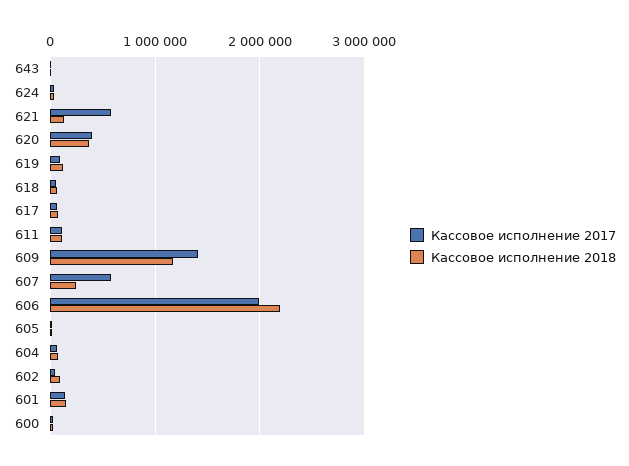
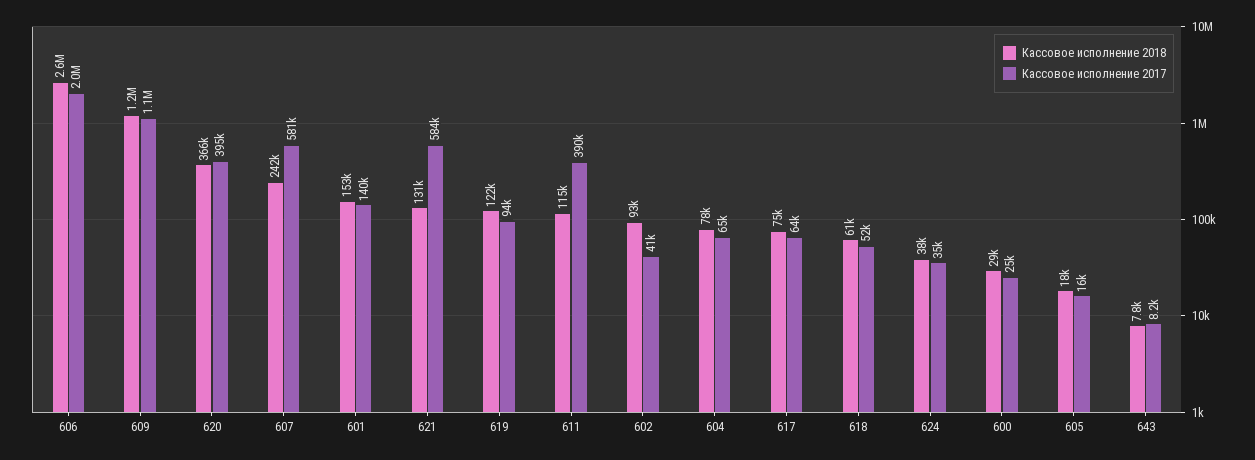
Кассовое исполнение 2017, 611: 100000 -> 390000
Кассовое исполнение 2017, 609: 1400000 -> 1100000
Кассовое исполнение 2018, 606: 2200000 -> 2600000

